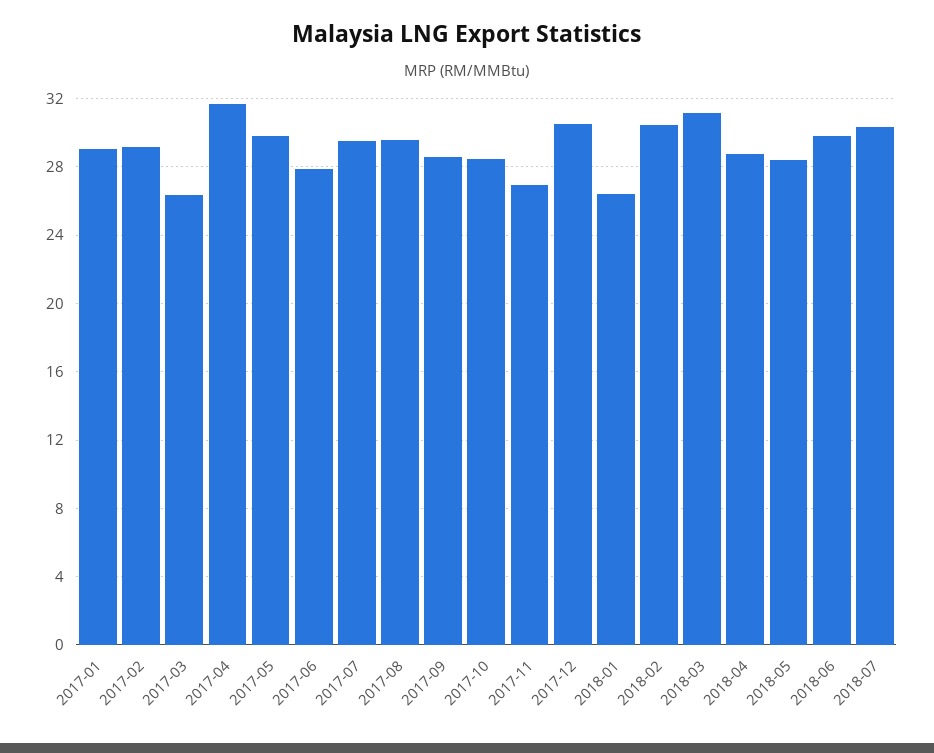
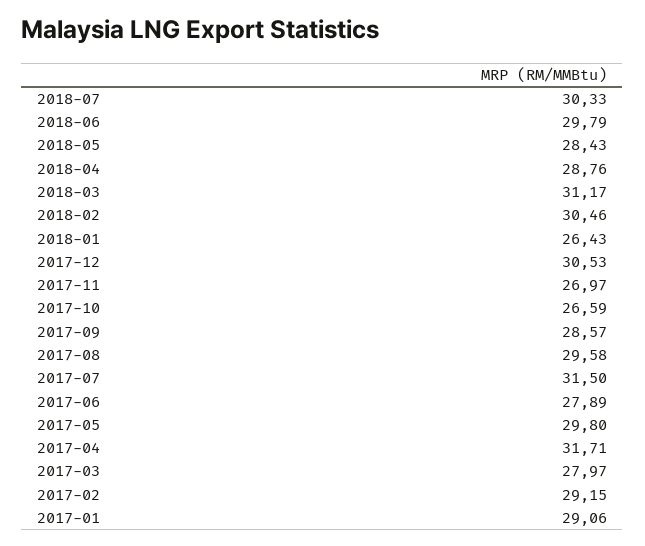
2017-03: 26.5 -> 27.97
2017-07: 29.5 -> 31.5
2017-10: 28.5 -> 26.59

